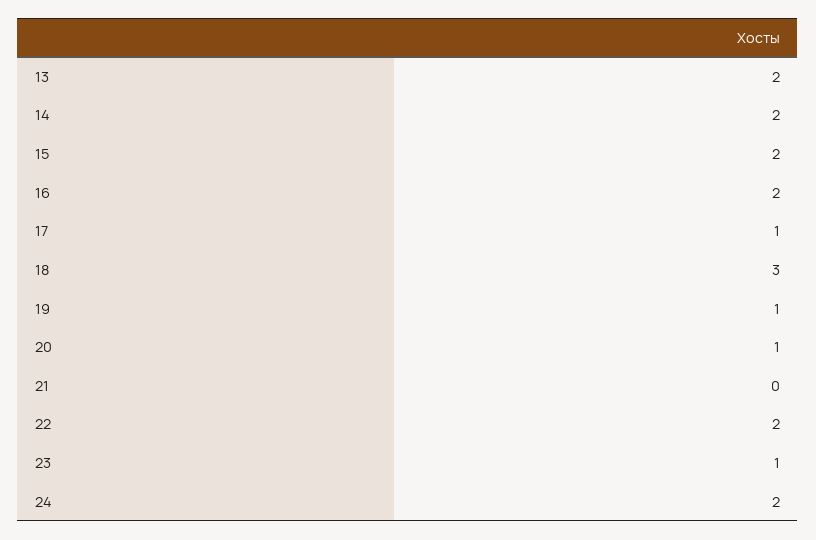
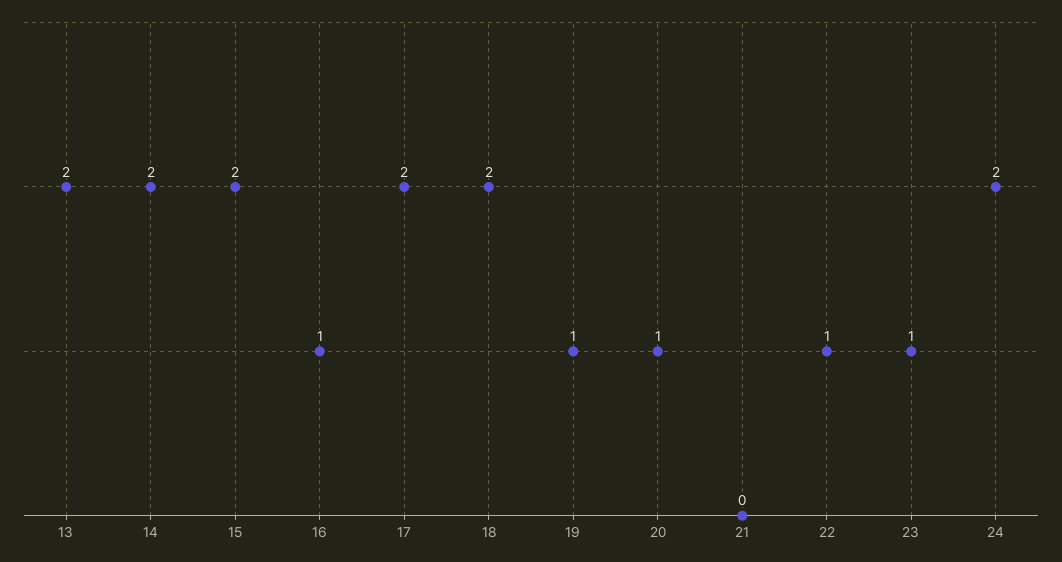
16: 2 -> 1
17: 1 -> 2
18: 3 -> 2
22: 2 -> 1

